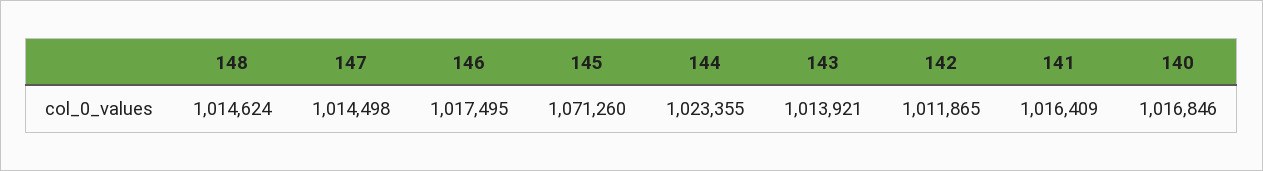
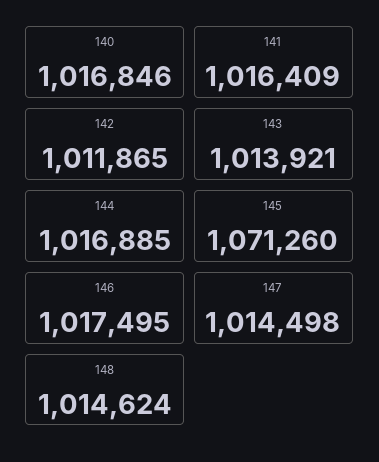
144: 1023355 -> 1016885

